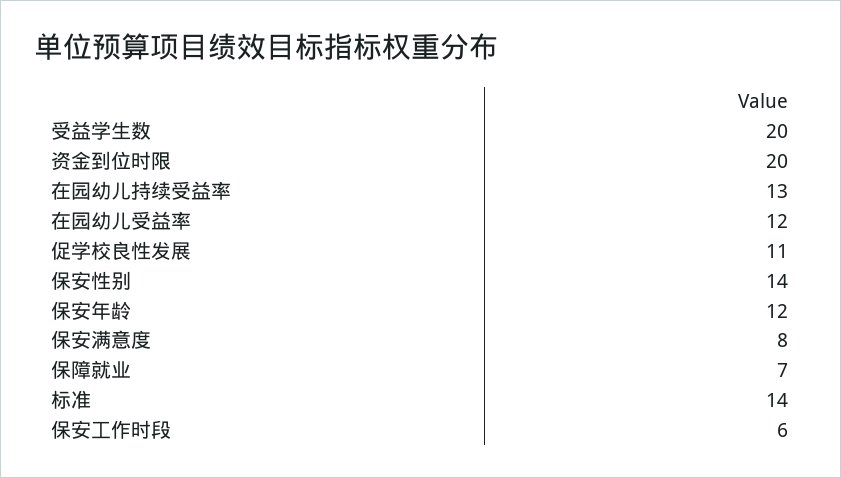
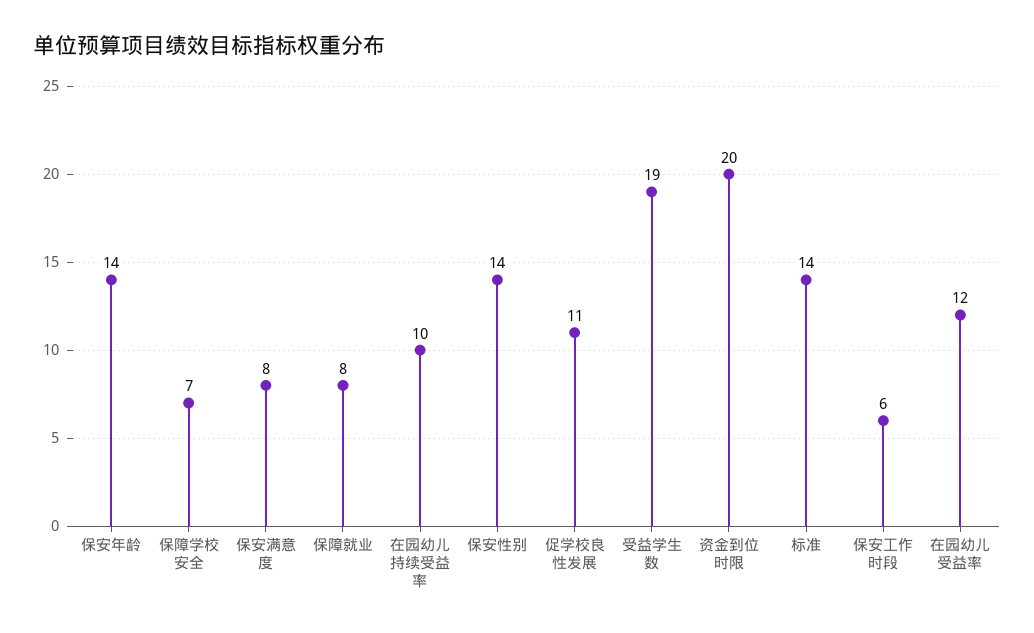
受益学生数: 20 -> 19
在园幼儿持续受益率: 13 -> 10
保安年龄: 12 -> 14
保障就业: 7 -> 8
保障学校安全: none -> 7

